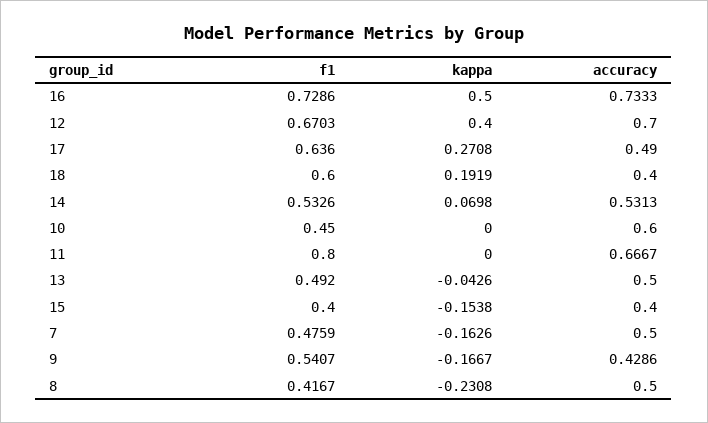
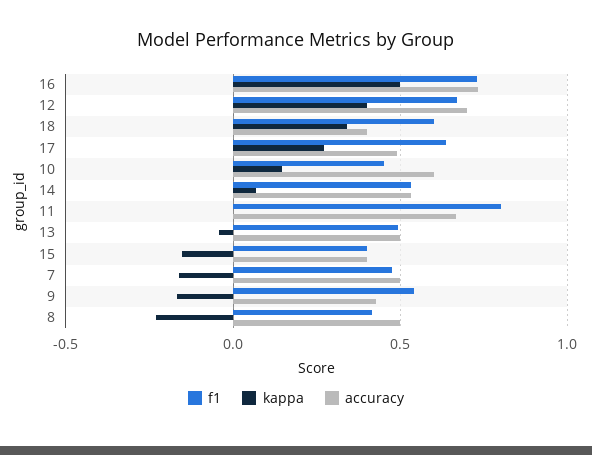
kappa, 18: 0.1919 -> 0.35
kappa, 10: 0 -> 0.15

